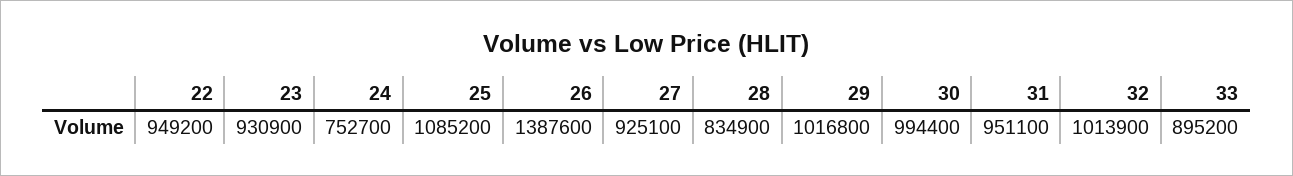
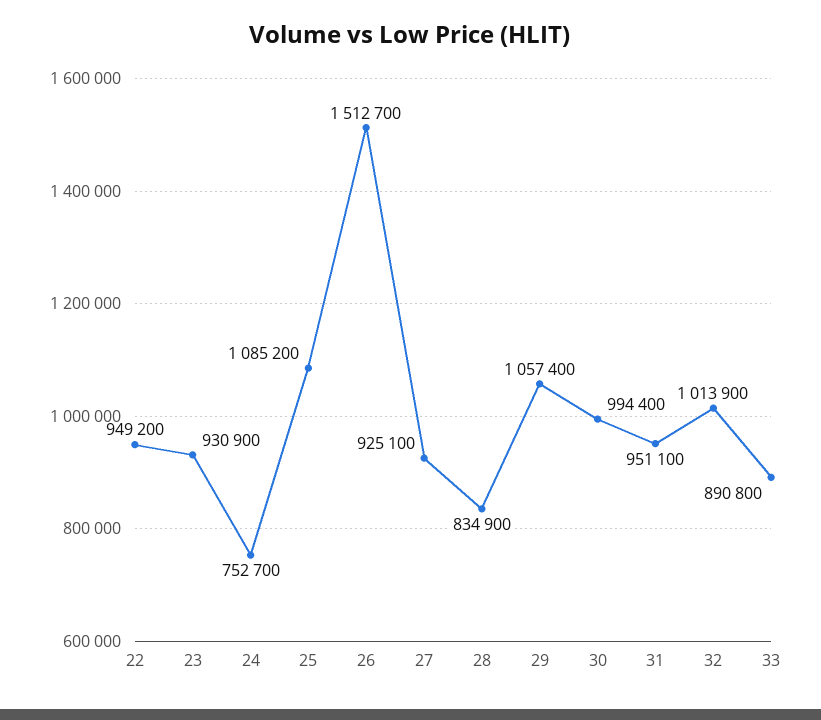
26: 1387600 -> 1512700
29: 1016800 -> 1057400
33: 895200 -> 890800

